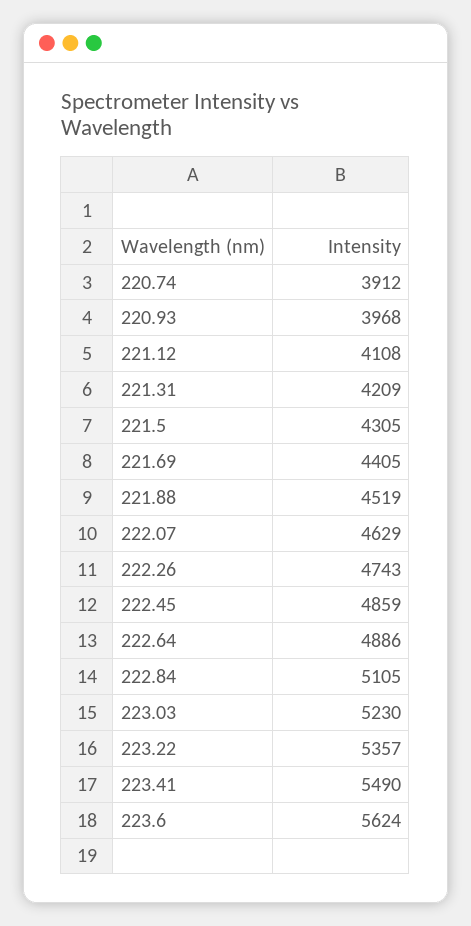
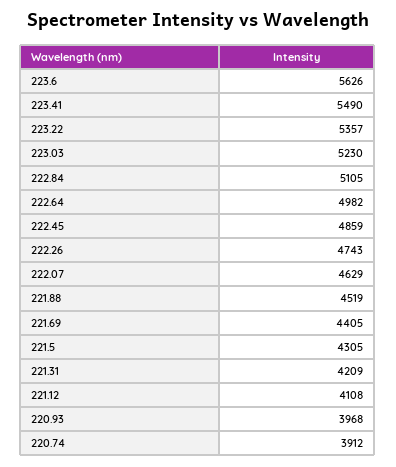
222.64: 4886 -> 4982
223.6: 5624 -> 5626

